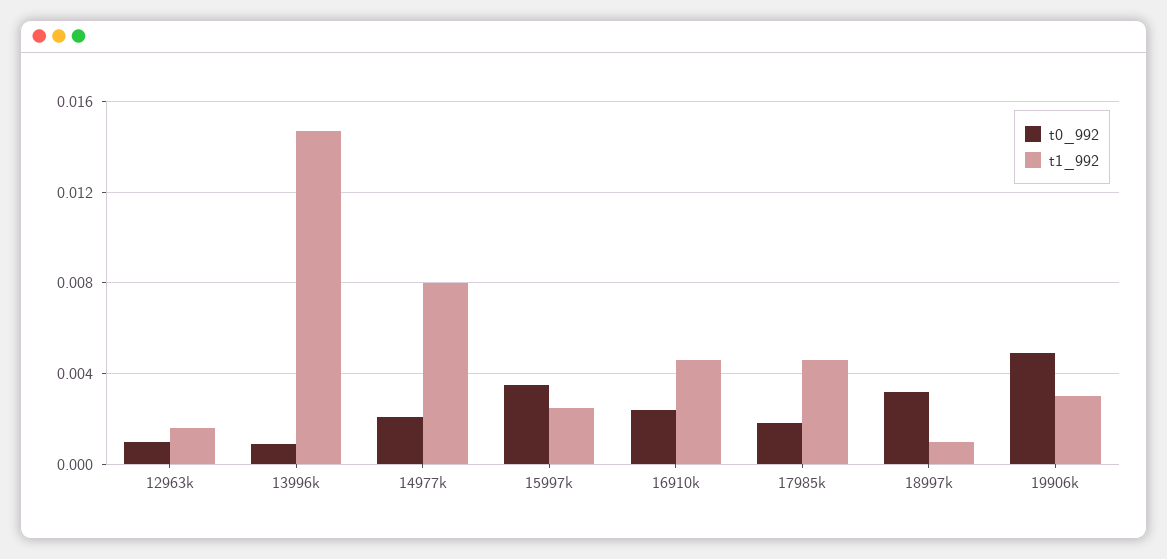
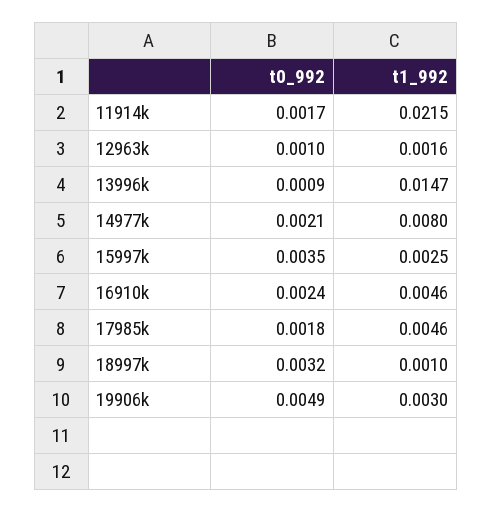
t0_992, 11914k: none -> 0.0017
t1_992, 11914k: none -> 0.0215

